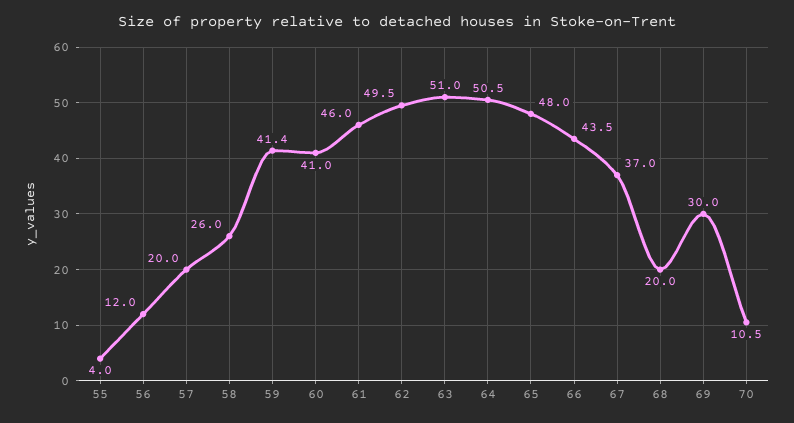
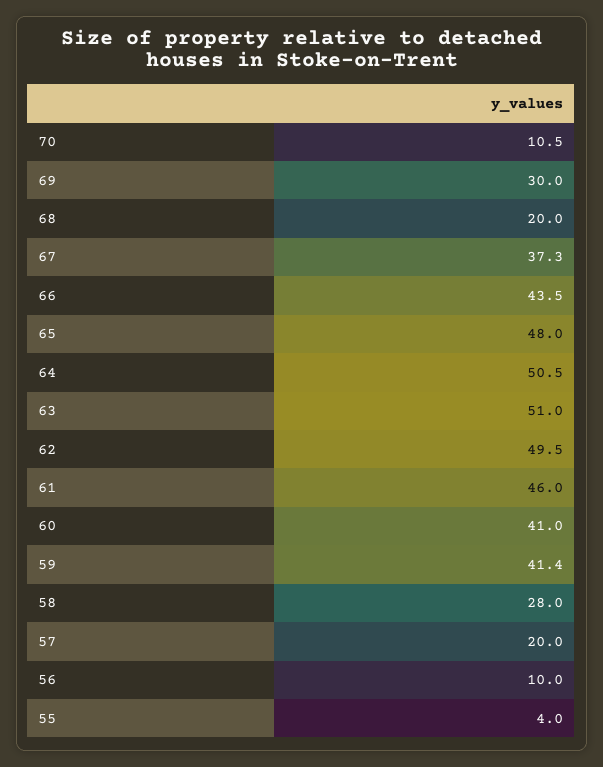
56: 12 -> 10
58: 26 -> 28
67: 37 -> 37.3

